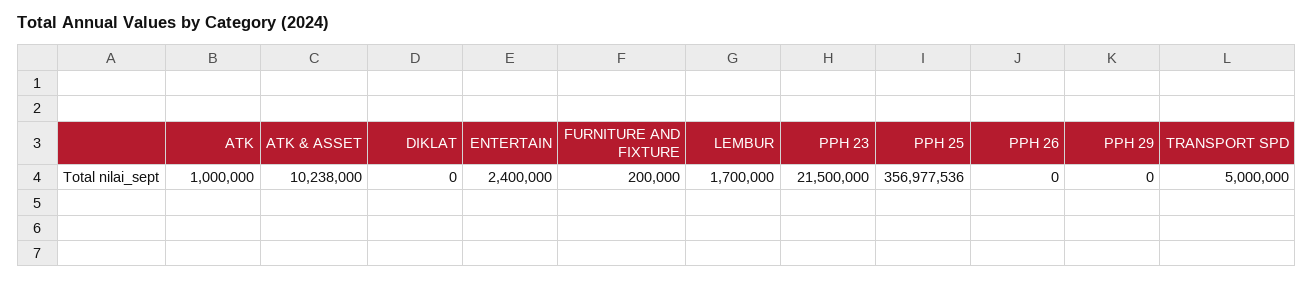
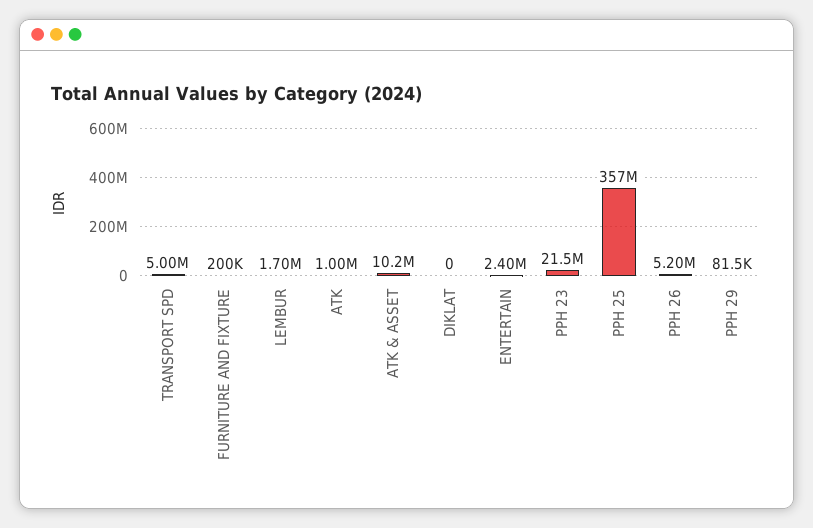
PPH 26: 0 -> 5200000
PPH 29: 0 -> 81500

